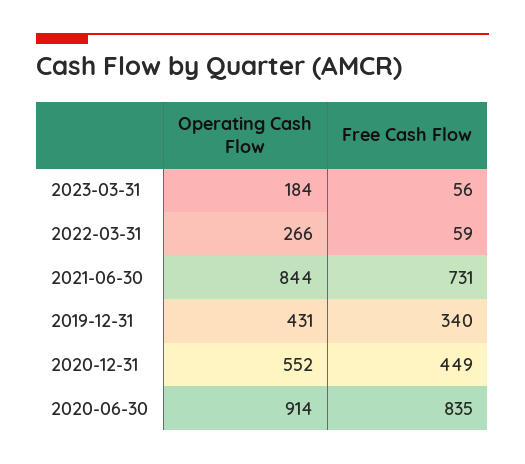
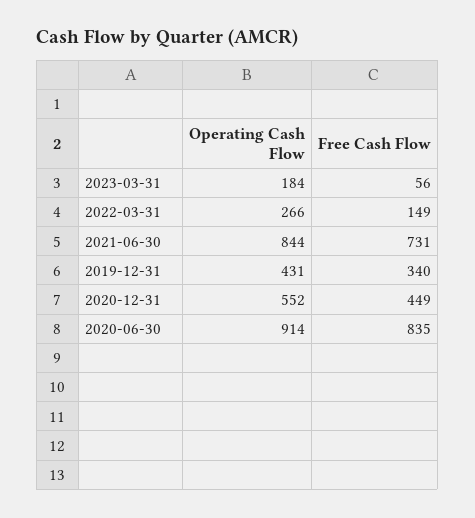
Free Cash Flow, 2022-03-31: 59 -> 149

